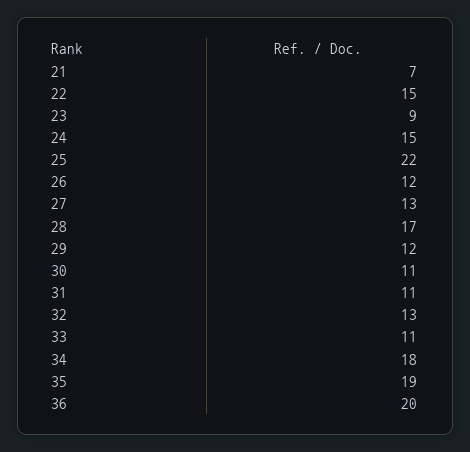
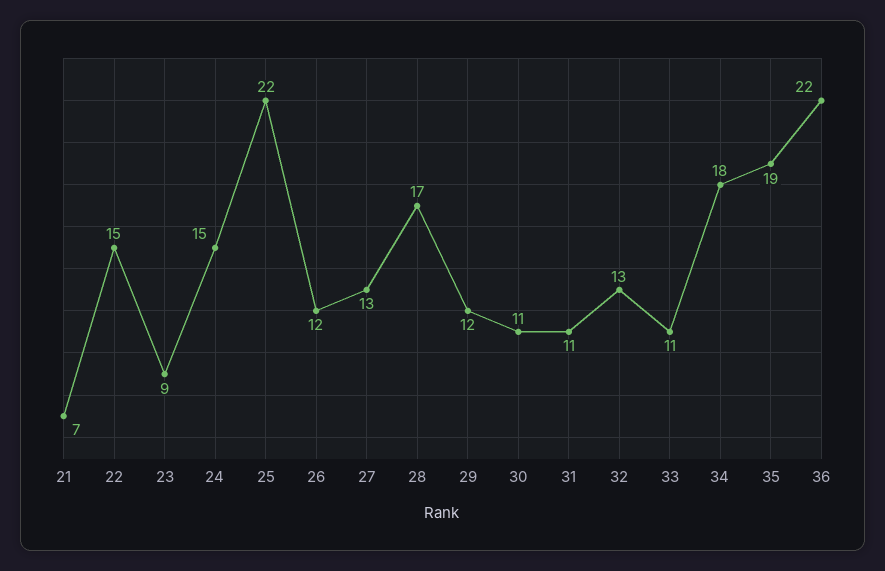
36: 20 -> 22

